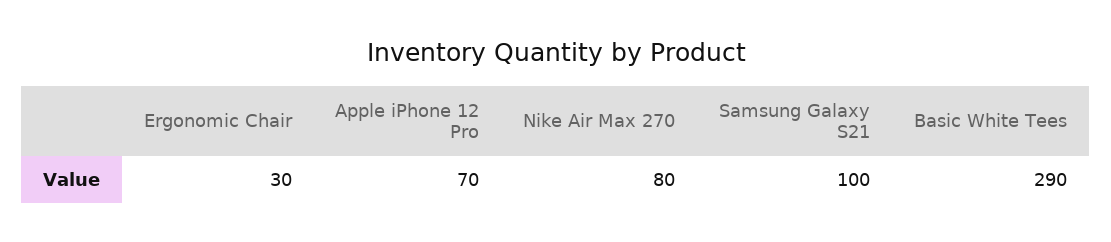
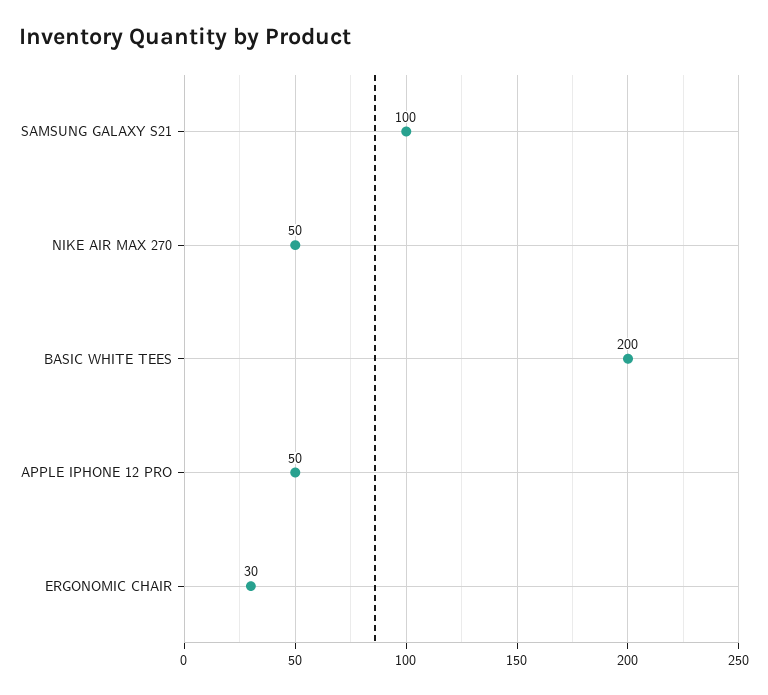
Apple iPhone 12 Pro: 70 -> 50
Nike Air Max 270: 80 -> 50
Basic White Tees: 290 -> 200

